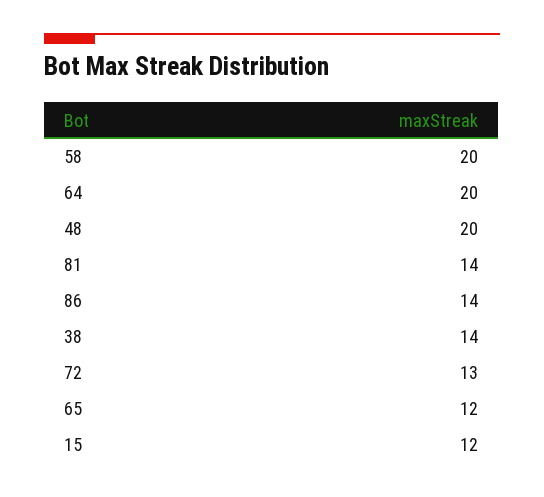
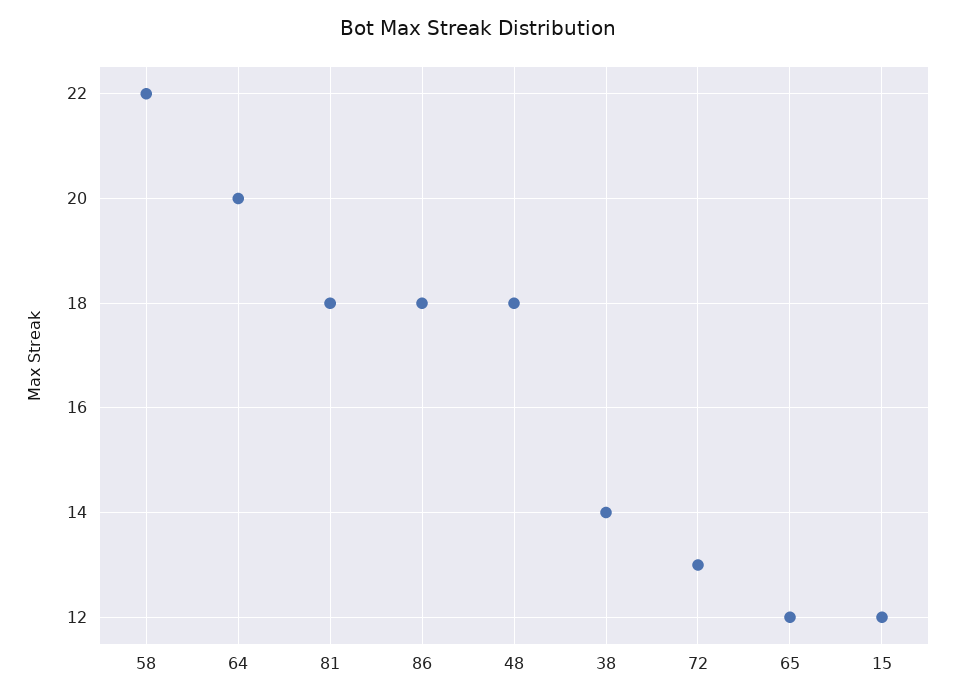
58: 20 -> 22
48: 20 -> 18
81: 14 -> 18
86: 14 -> 18

